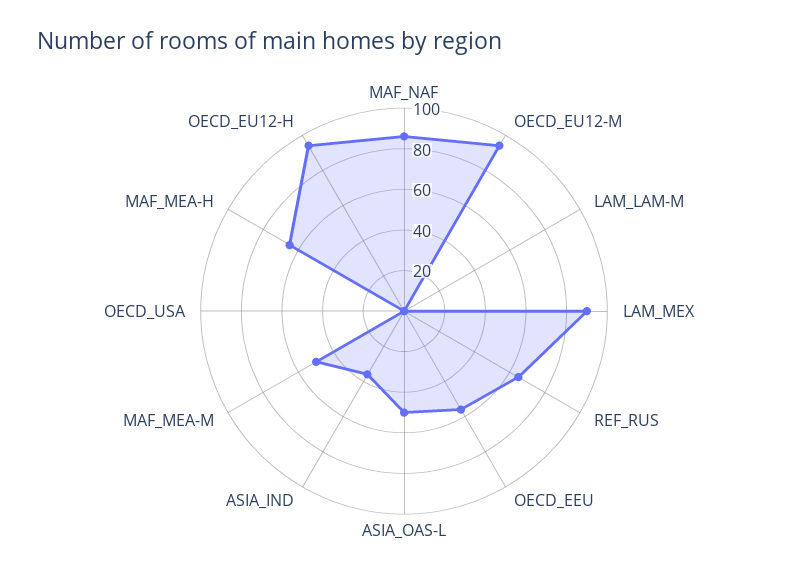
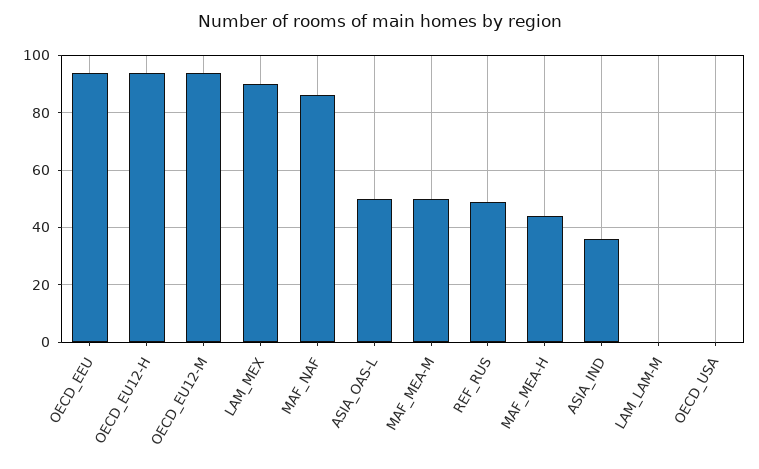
REF_RUS: 65 -> 50
OECD_EEU: 55 -> 95
MAF_MEA-H: 65 -> 45

